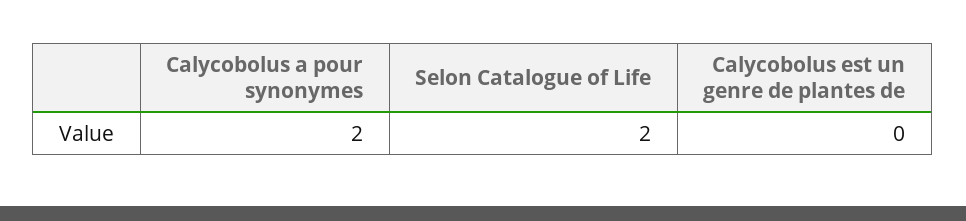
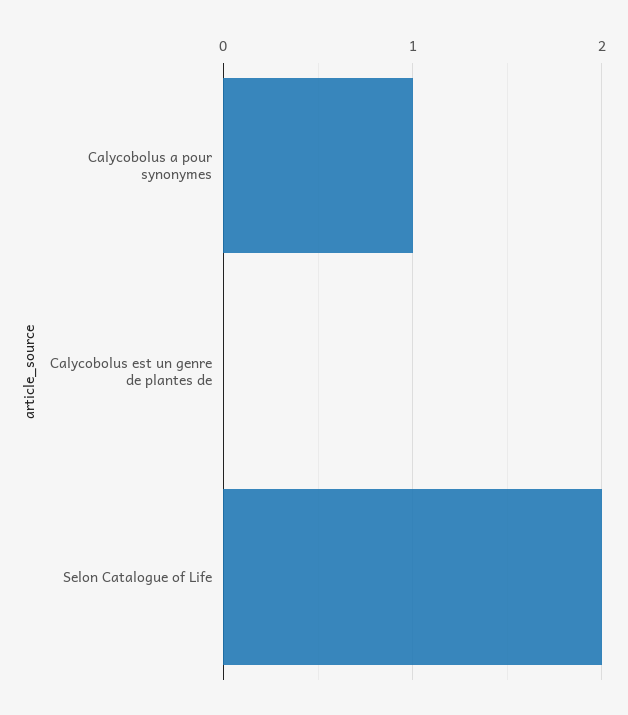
Calycobolus a pour synonymes: 2 -> 1

